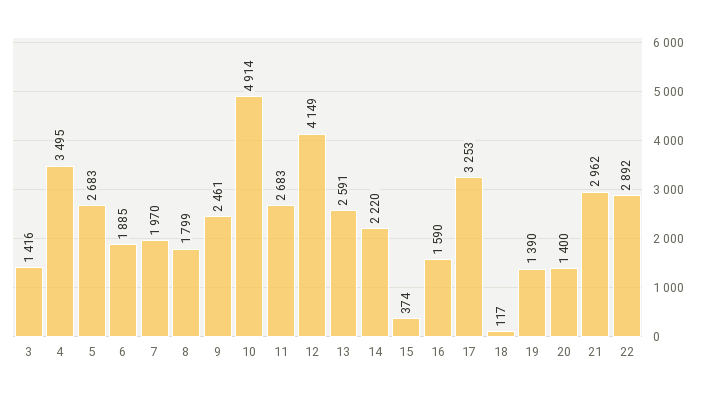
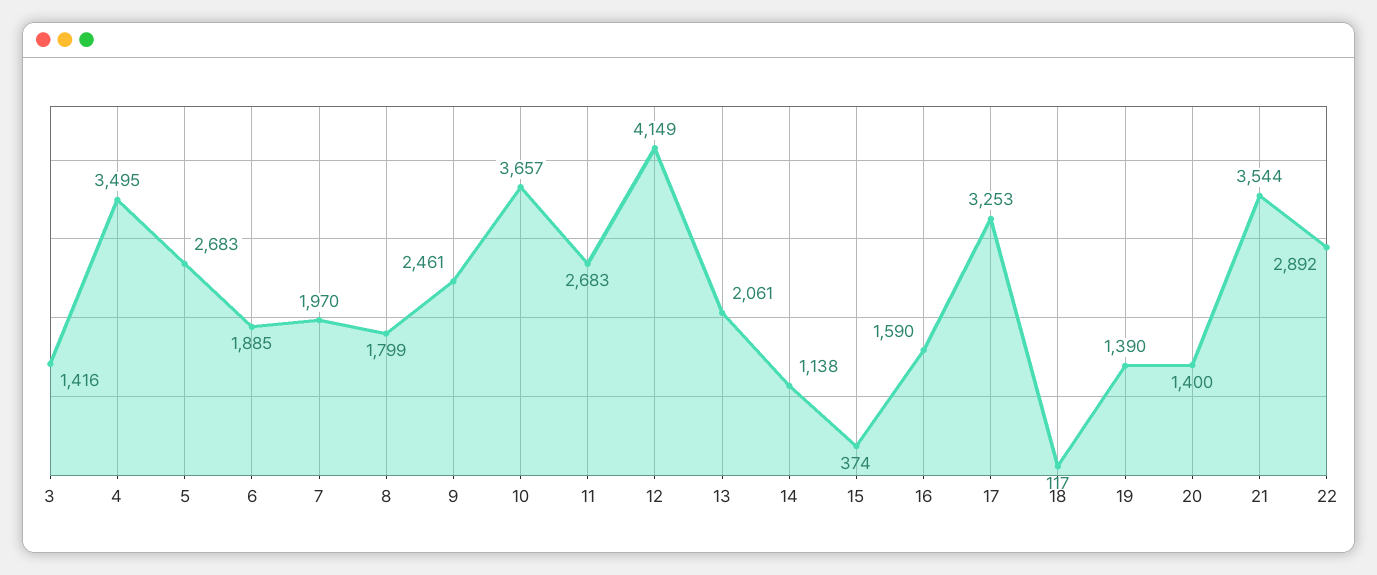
10: 4914 -> 3657
13: 2591 -> 2061
14: 2220 -> 1138
21: 2962 -> 3544

